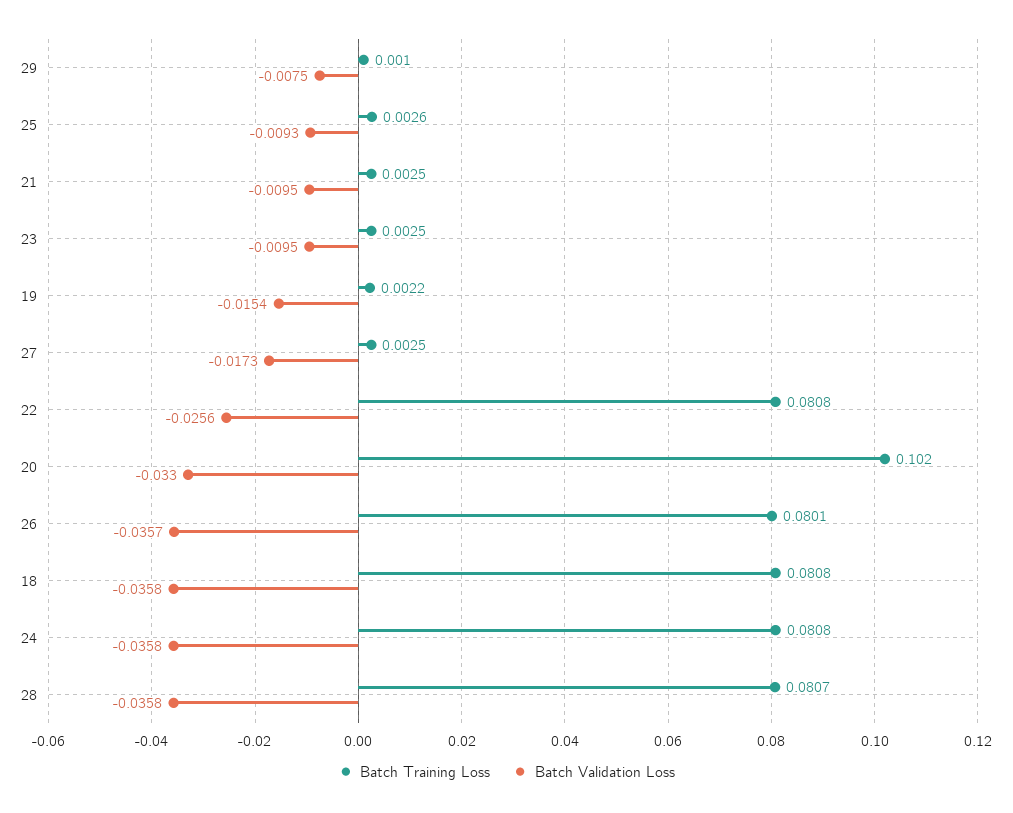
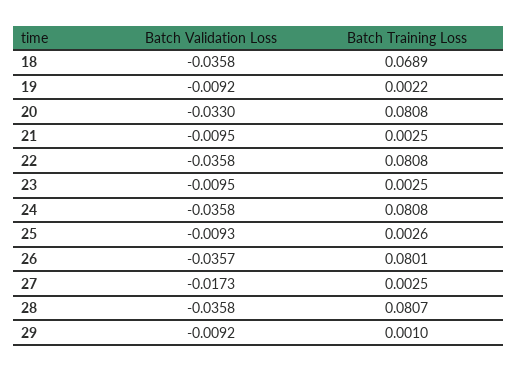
Batch Validation Loss, 29: -0.0075 -> -0.0092
Batch Validation Loss, 19: -0.0154 -> -0.0092
Batch Validation Loss, 22: -0.0256 -> -0.0358
Batch Training Loss, 20: 0.102 -> 0.0808
Batch Training Loss, 18: 0.0808 -> 0.0689

